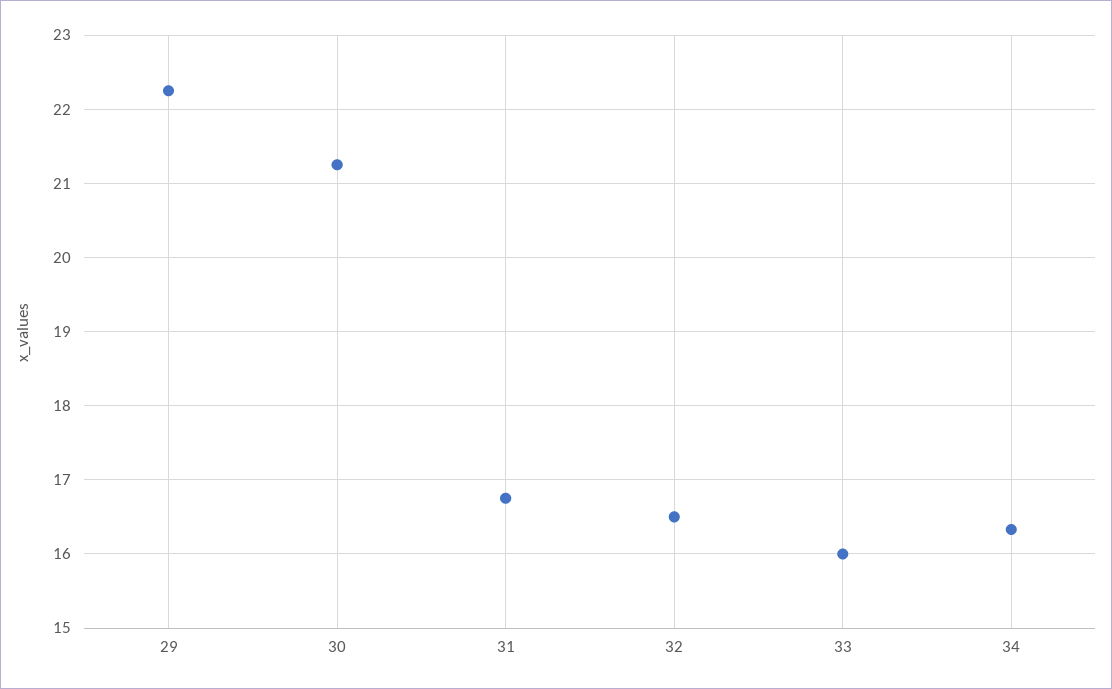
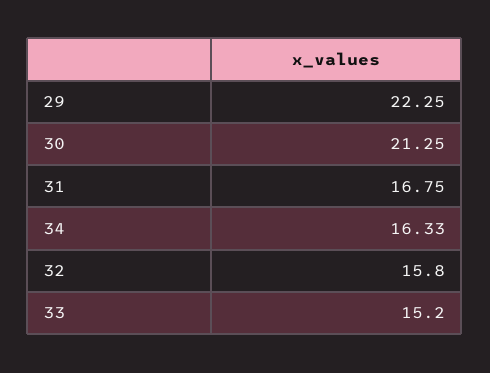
32: 16.5 -> 15.8
33: 16 -> 15.2

